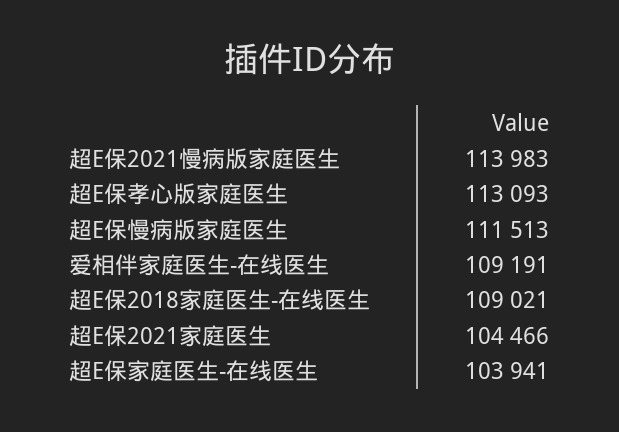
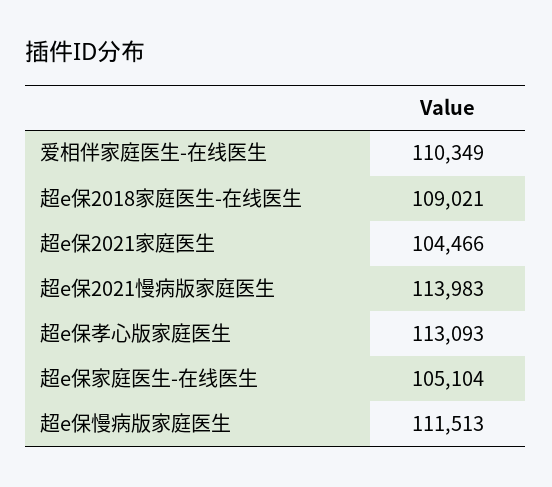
爱相伴家庭医生-在线医生: 109191 -> 110349
超E保家庭医生-在线医生: 103941 -> 105104

